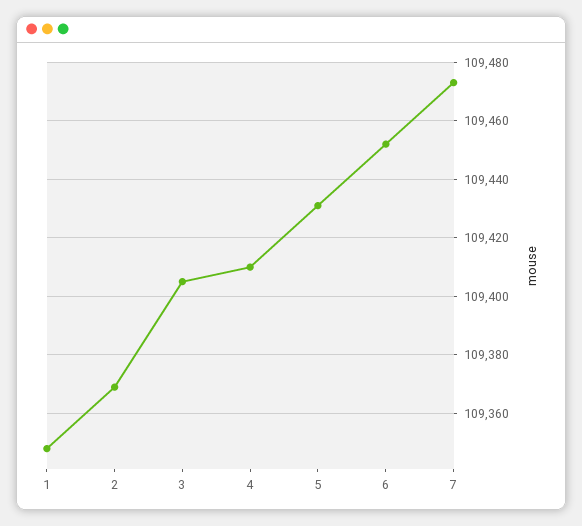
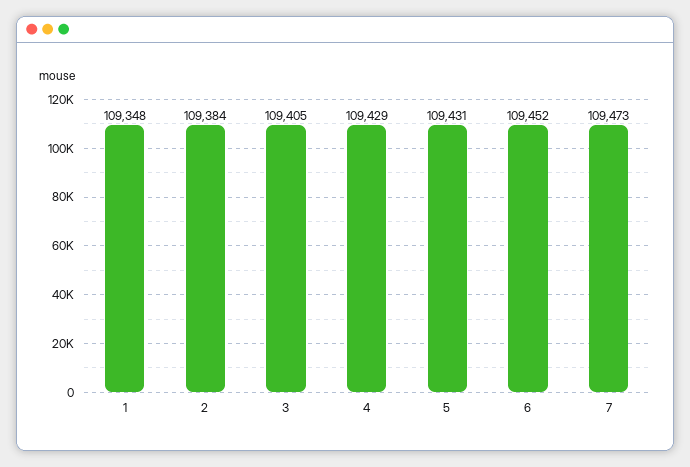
2: 109370 -> 109384
4: 109410 -> 109429

